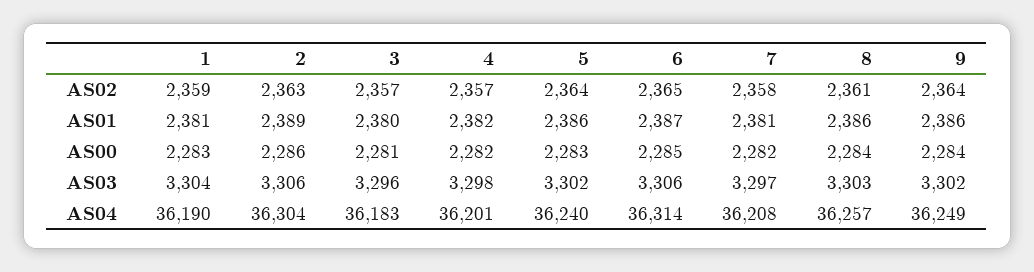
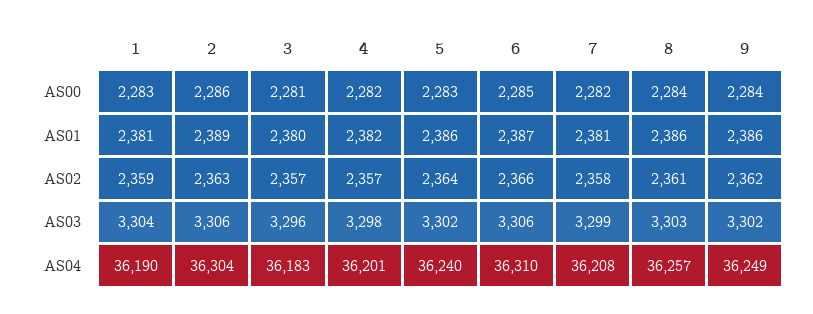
6, AS02: 2365 -> 2366
9, AS02: 2364 -> 2362
7, AS03: 3297 -> 3299
6, AS04: 36314 -> 36310

